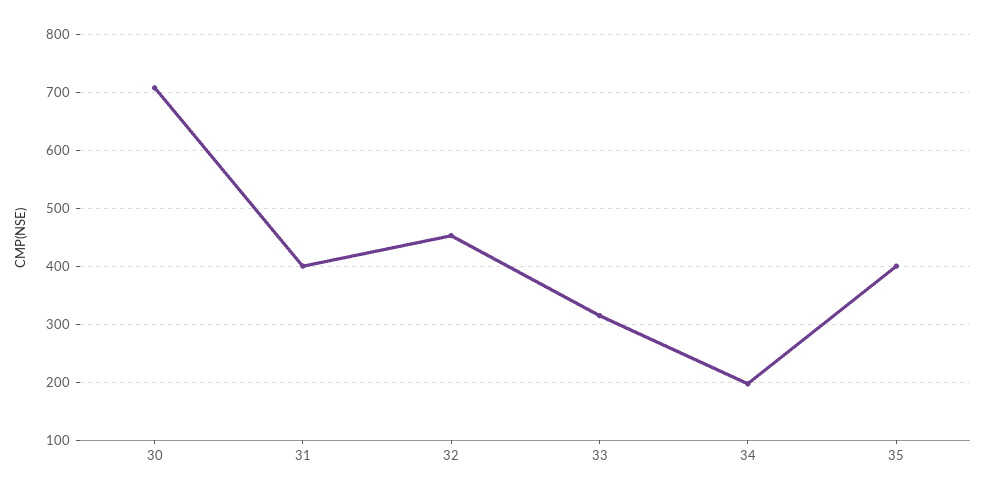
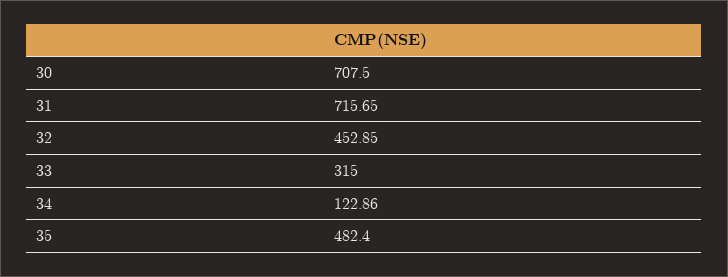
31: 400 -> 715.65
34: 200 -> 122.86
35: 400 -> 482.4

